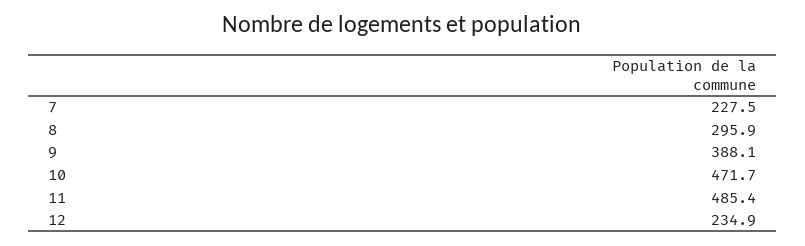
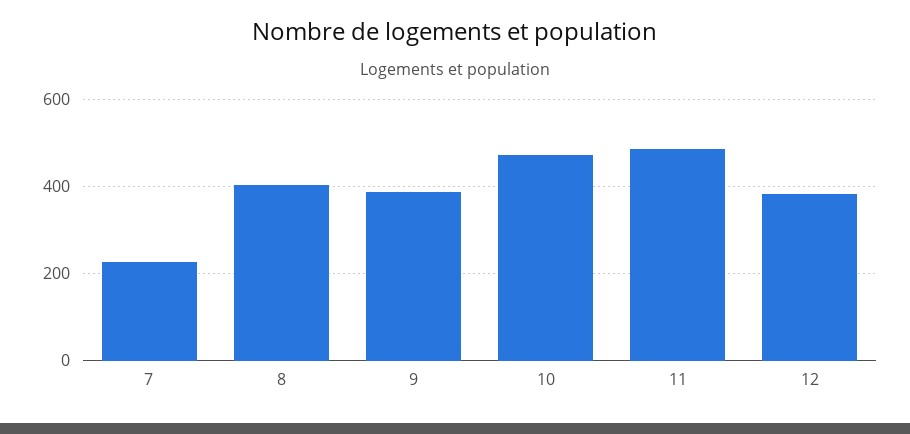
8: 295.9 -> 400
12: 234.9 -> 380

